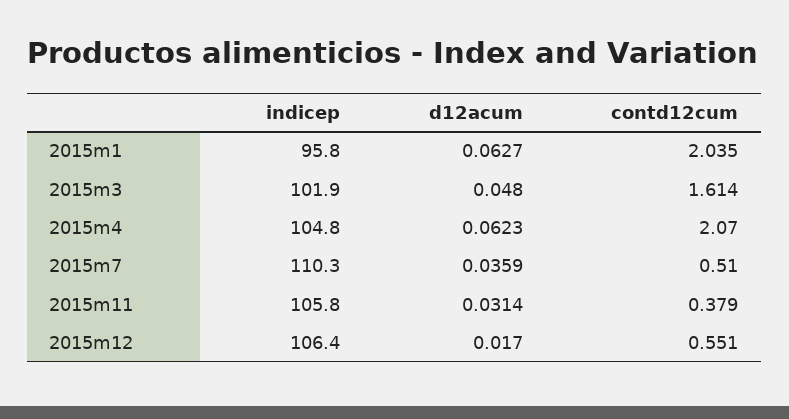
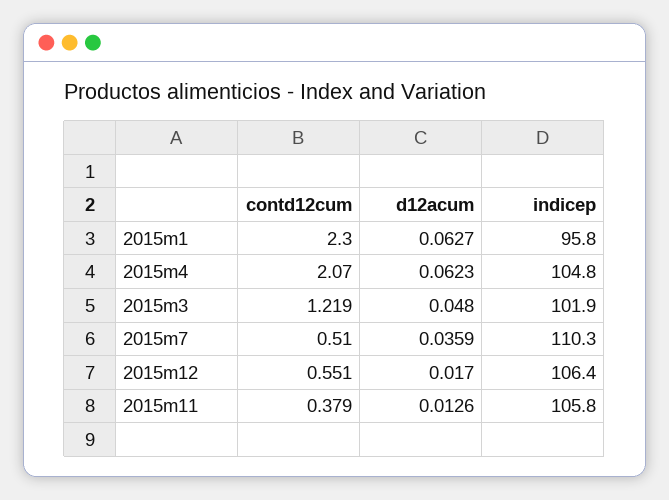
contd12cum, 2015m1: 2.035 -> 2.3
contd12cum, 2015m3: 1.614 -> 1.219
d12acum, 2015m11: 0.0314 -> 0.0126

